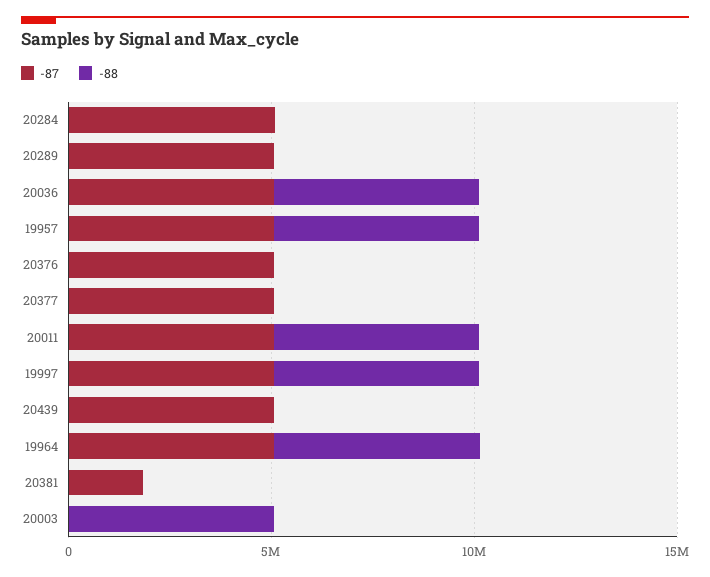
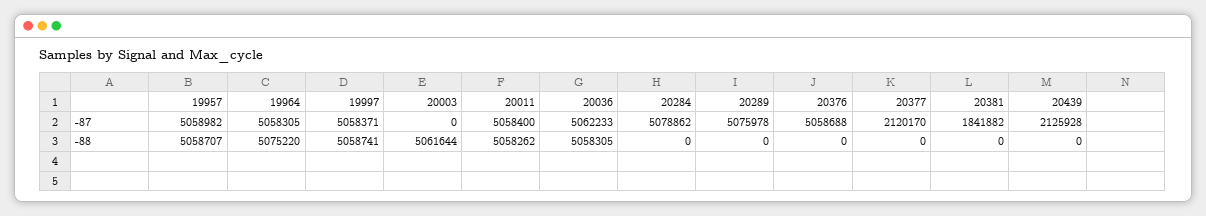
-87, 20377: 5000000 -> 2120170
-87, 20439: 5000000 -> 2125928

